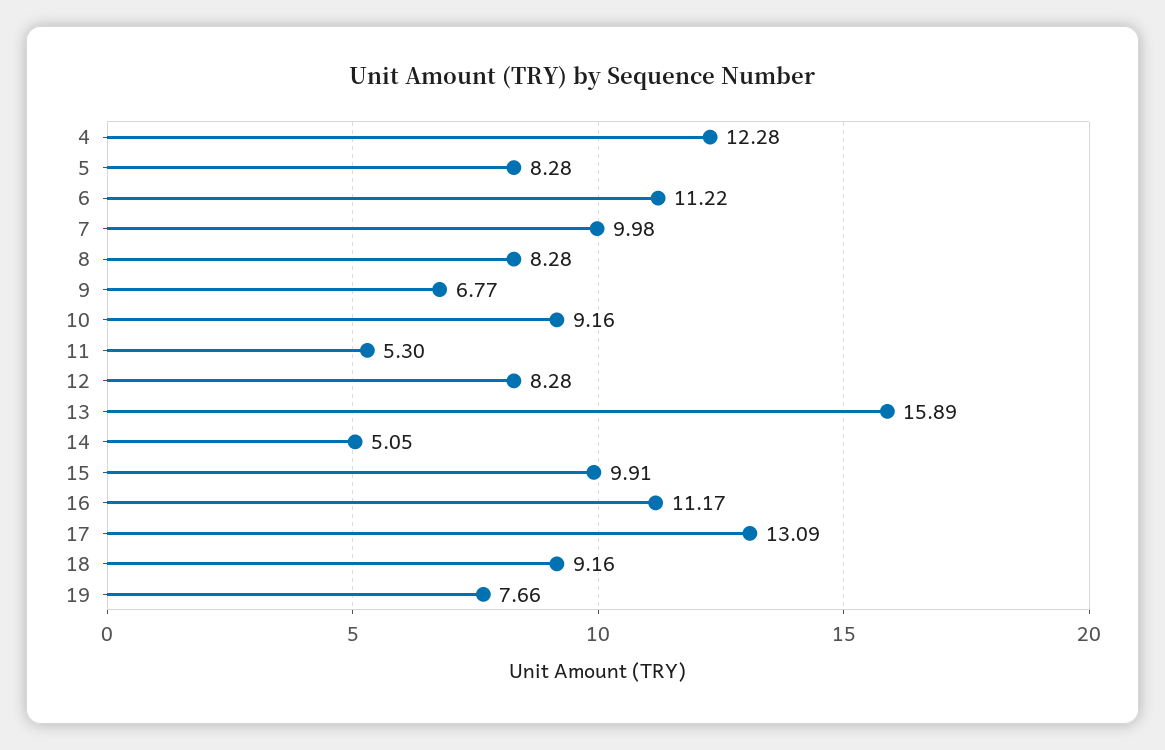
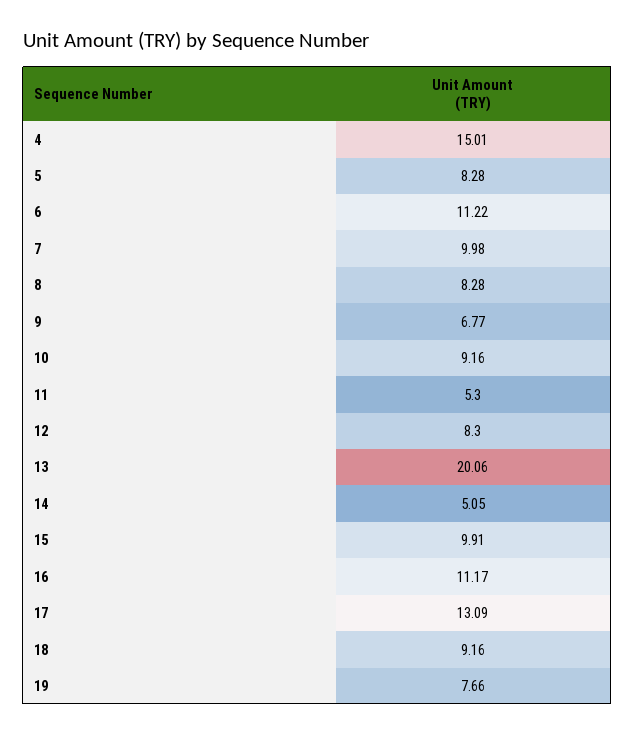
4: 12.28 -> 15.01
12: 8.28 -> 8.3
13: 15.89 -> 20.06

